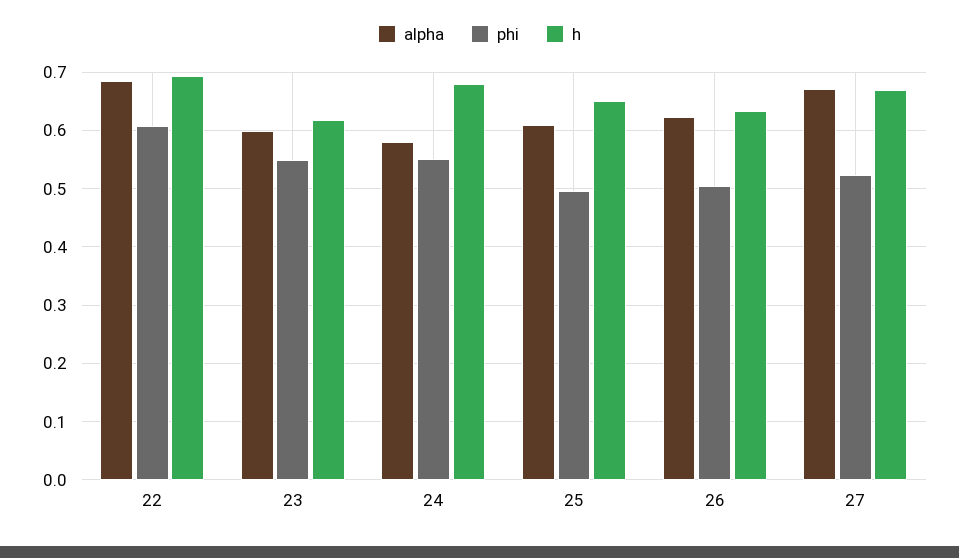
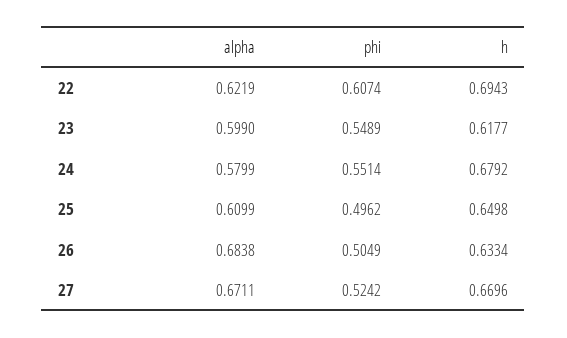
alpha, 22: 0.68 -> 0.6219
alpha, 26: 0.62 -> 0.6838

